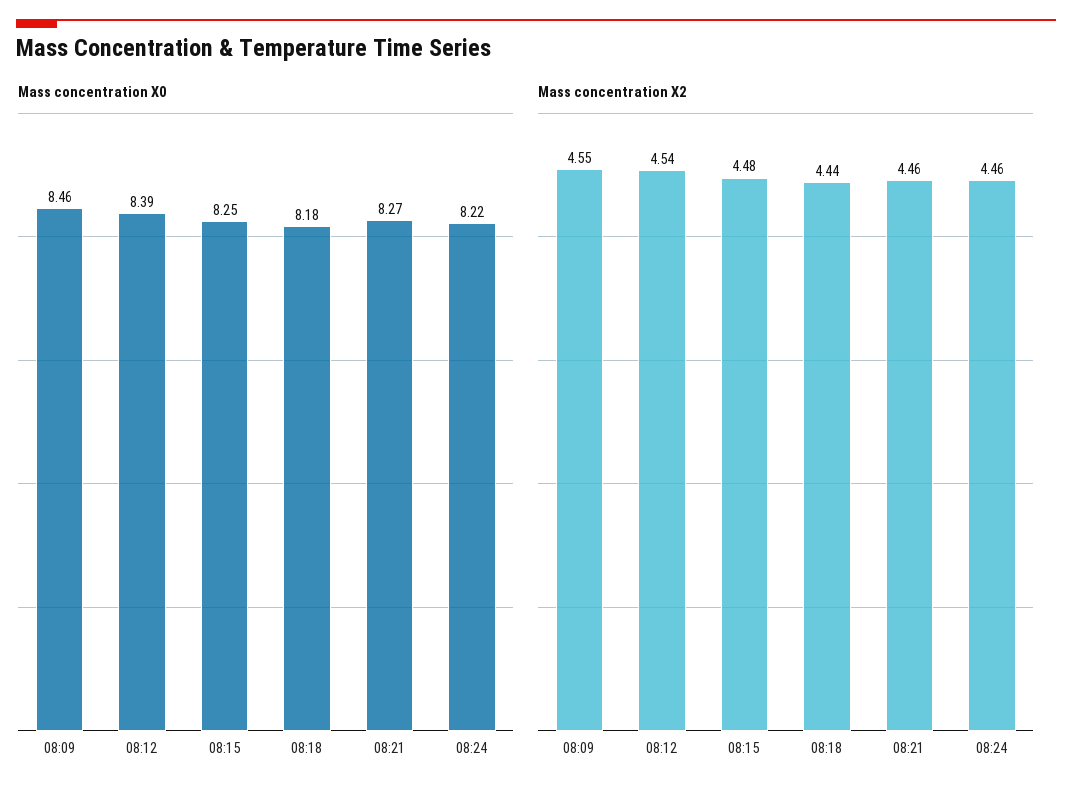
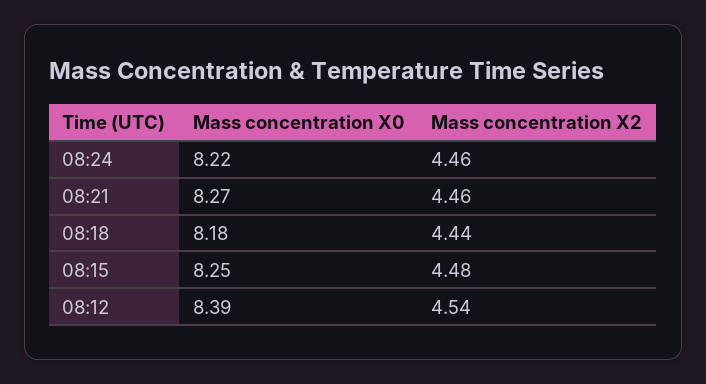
Mass concentration X0, 08:09: 8.46 -> none
Mass concentration X2, 08:09: 4.55 -> none

